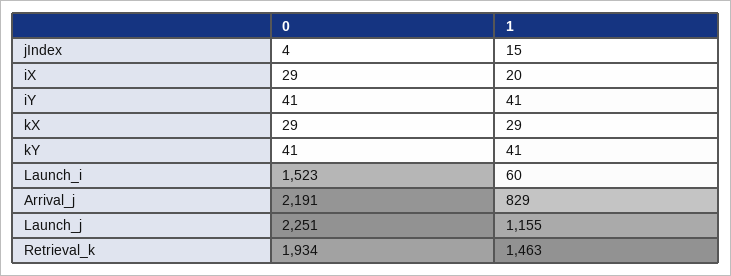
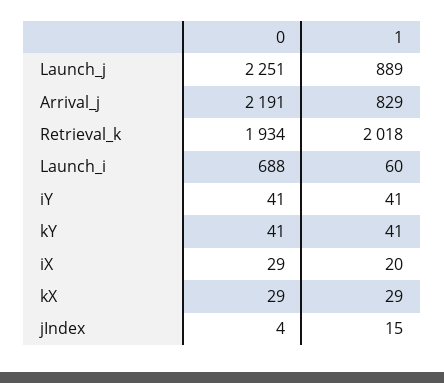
0, Launch_i: 1523 -> 688
1, Launch_j: 1155 -> 889
1, Retrieval_k: 1463 -> 2018

